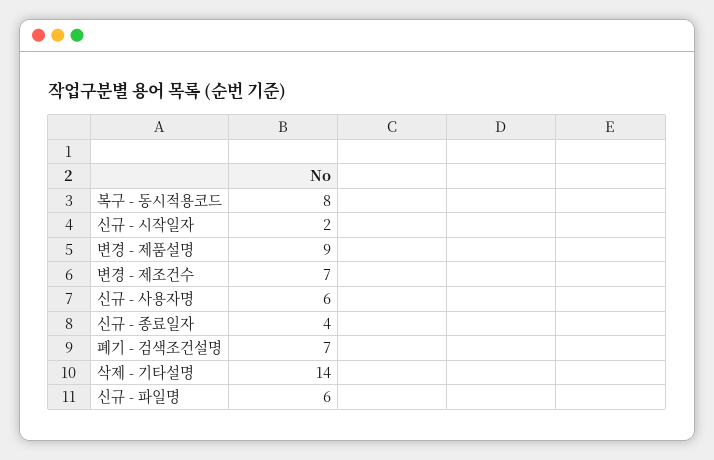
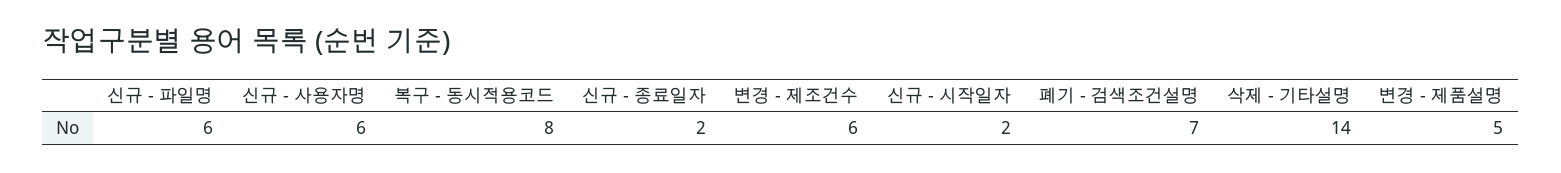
변경 - 제품설명: 9 -> 5
변경 - 제조건수: 7 -> 6
신규 - 종료일자: 4 -> 2

